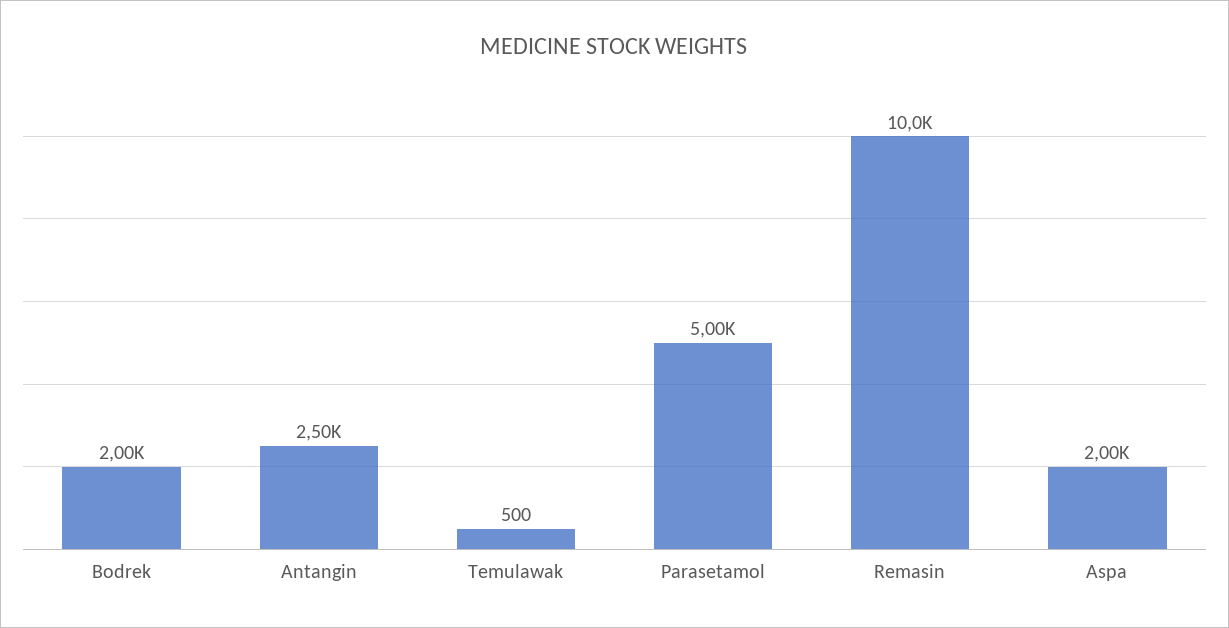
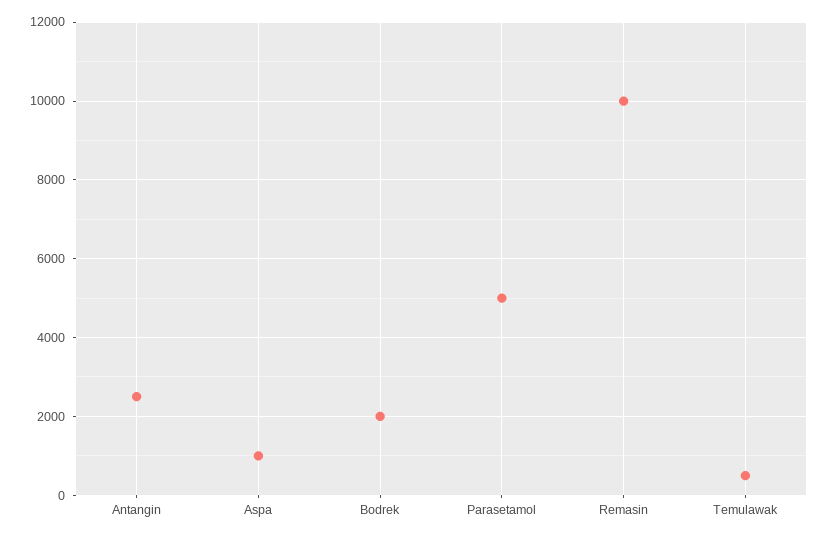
Aspa: 2000 -> 1000

